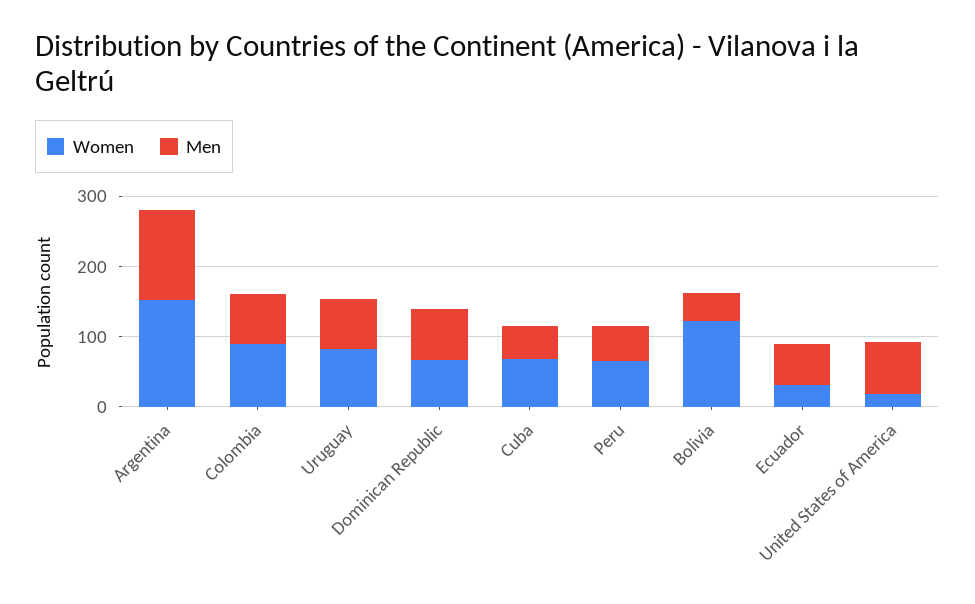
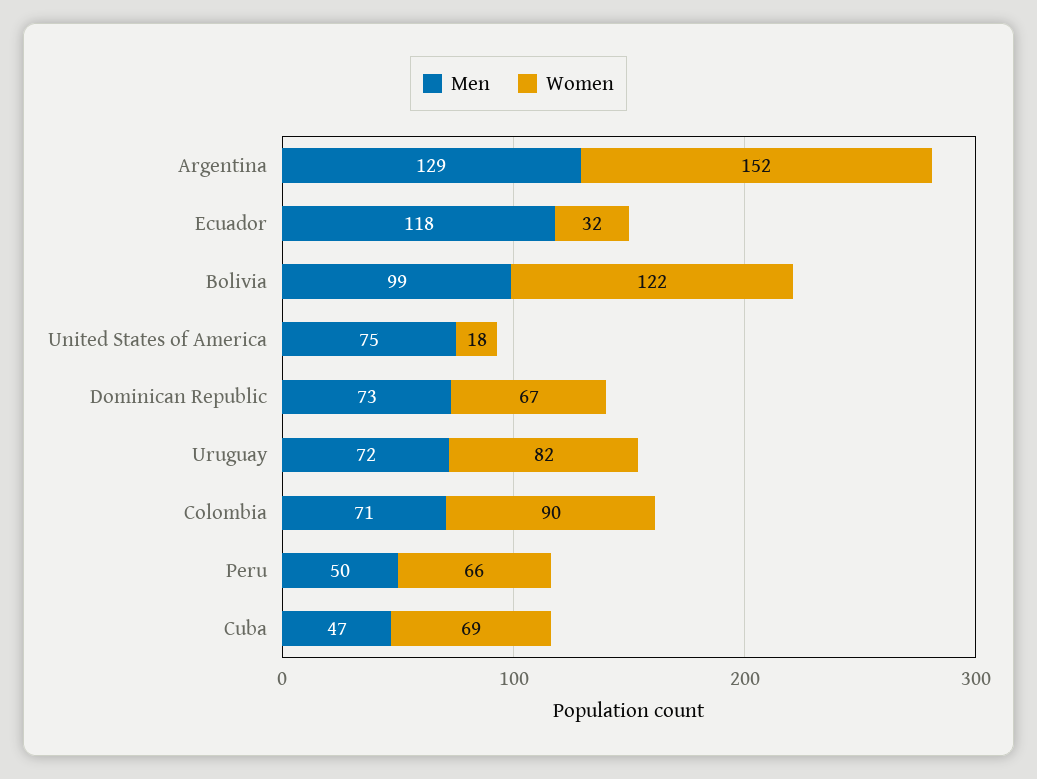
Men, Bolivia: 40 -> 99
Men, Ecuador: 60 -> 118

